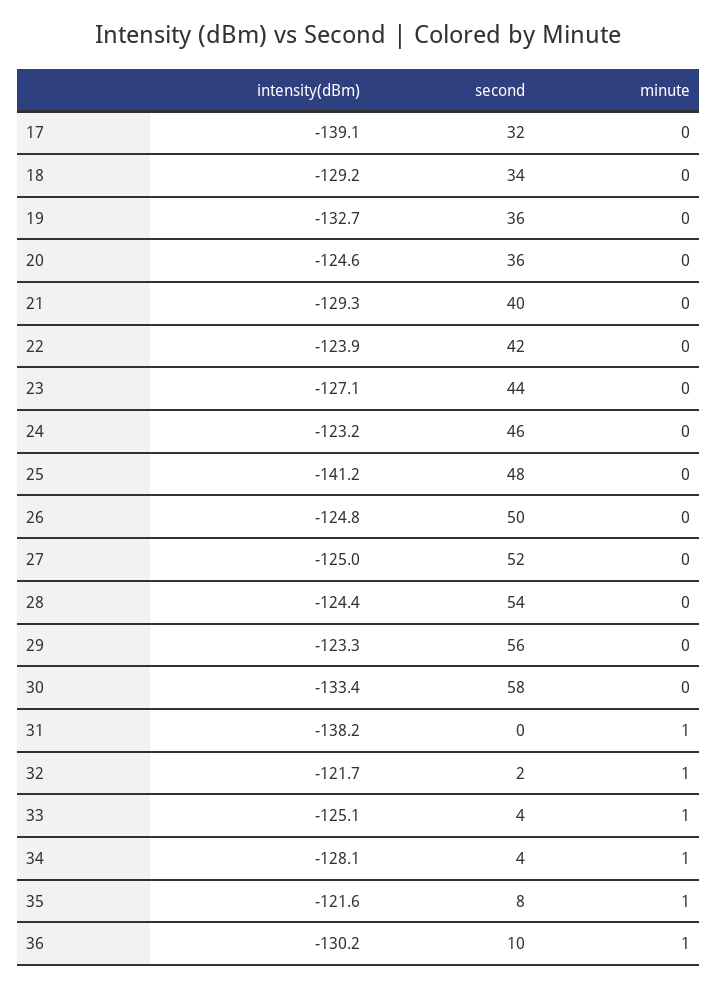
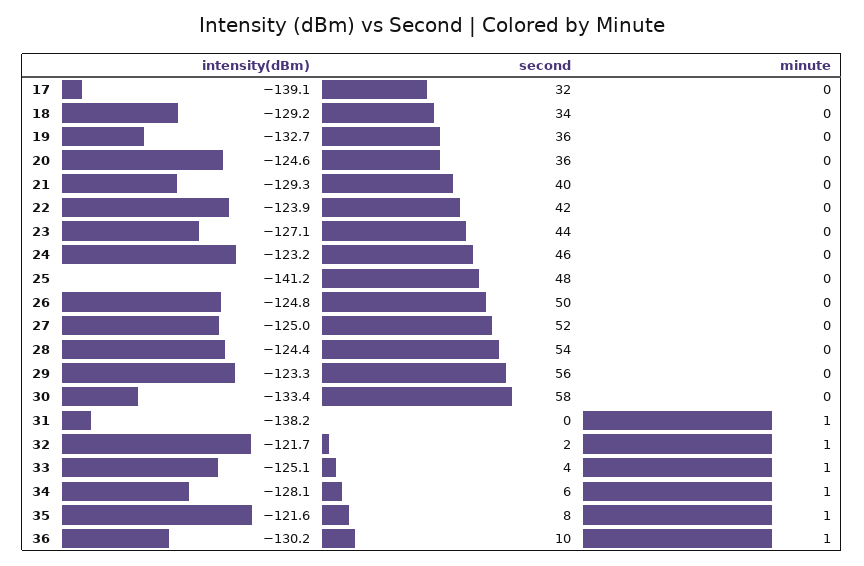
second, 34: 4 -> 6

